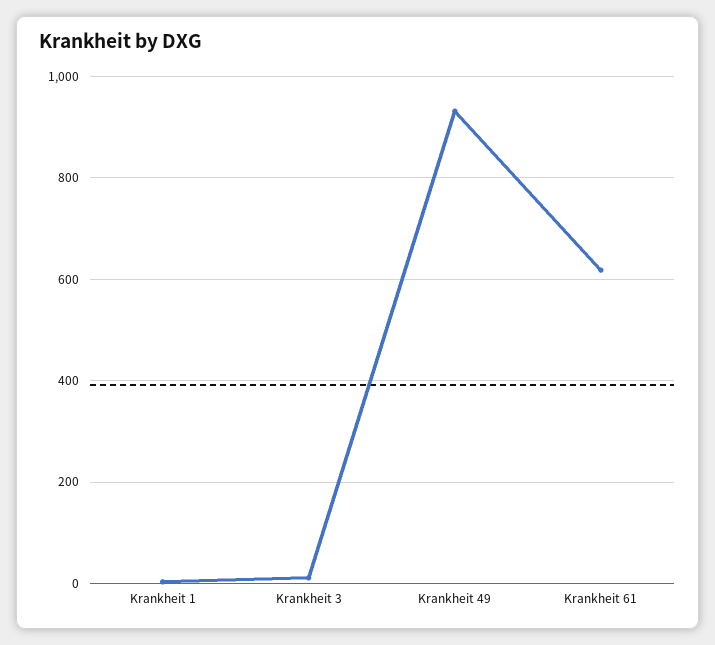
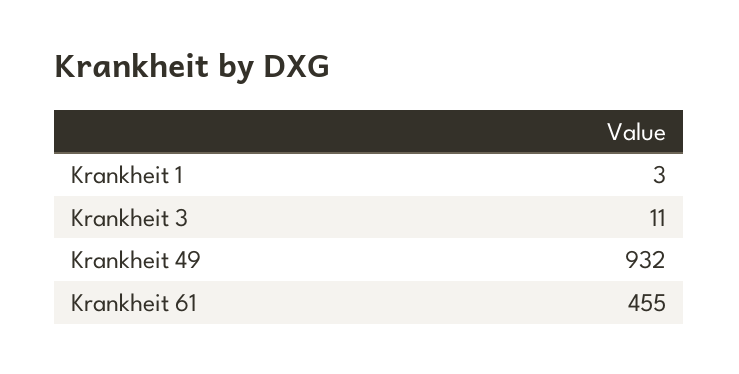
Krankheit 61: 620 -> 455

